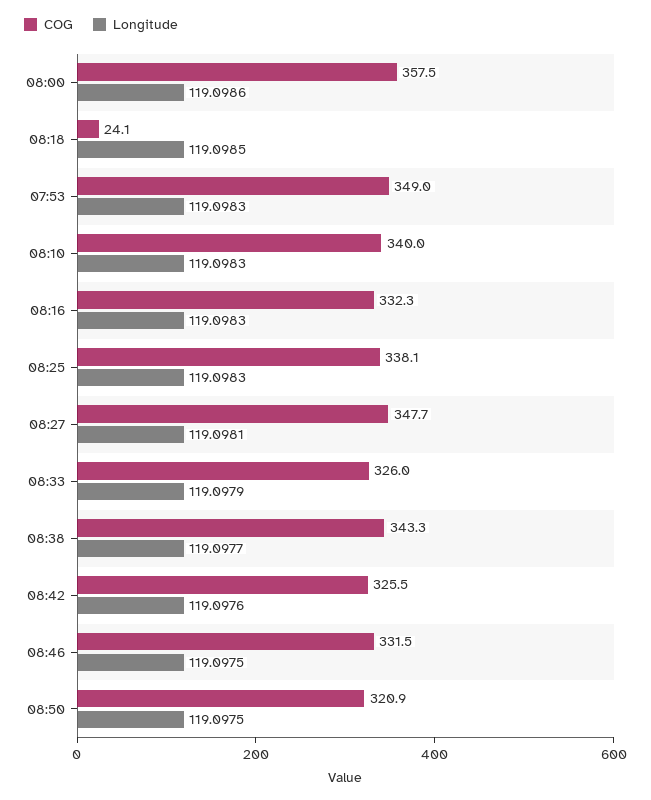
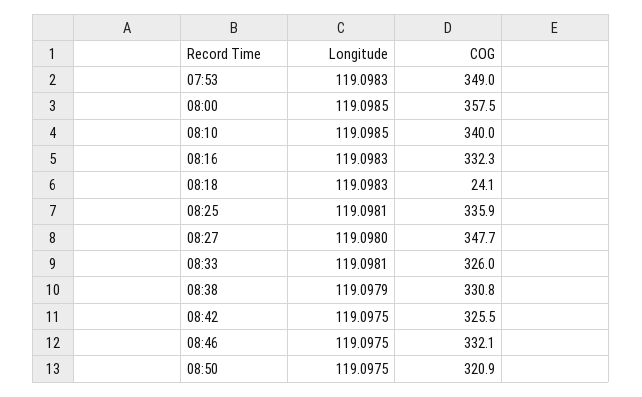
Longitude, 08:00: 119.0986 -> 119.0985
Longitude, 08:18: 119.0985 -> 119.0983
Longitude, 08:10: 119.0983 -> 119.0985
COG, 08:25: 338.1 -> 335.9
Longitude, 08:25: 119.0983 -> 119.0981
Longitude, 08:27: 119.0981 -> 119.098
Longitude, 08:33: 119.0979 -> 119.0981
COG, 08:38: 343.3 -> 330.8
Longitude, 08:38: 119.0977 -> 119.0979
Longitude, 08:42: 119.0976 -> 119.0975
COG, 08:46: 331.5 -> 332.1

